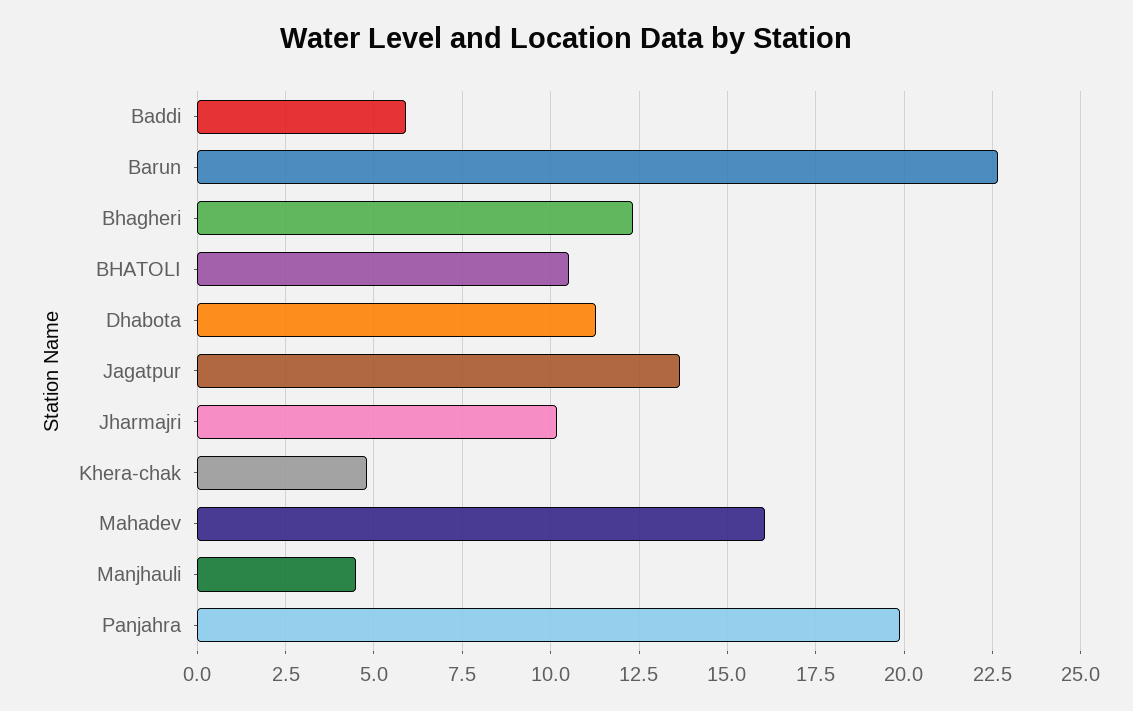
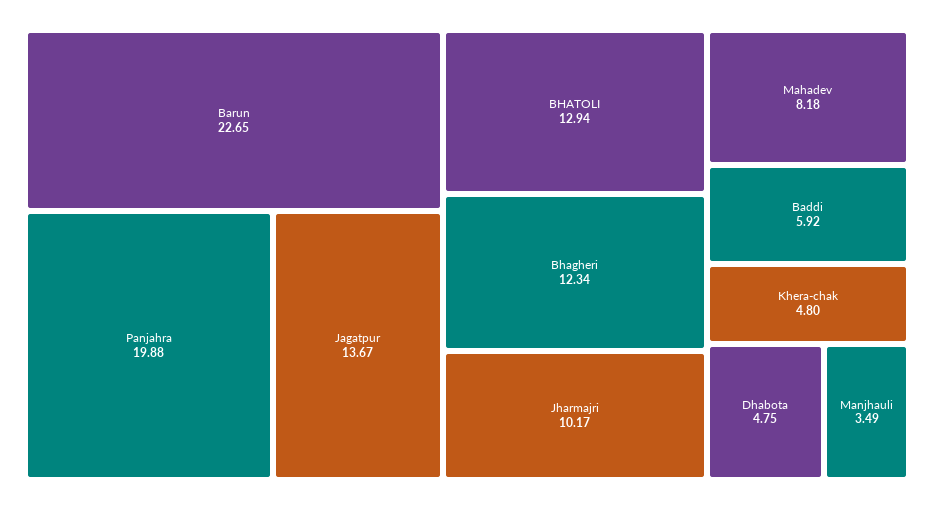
BHATOLI: 10.5 -> 12.94
Dhabota: 11.25 -> 4.75
Mahadev: 16 -> 8.18
Manjhauli: 4.5 -> 3.49

